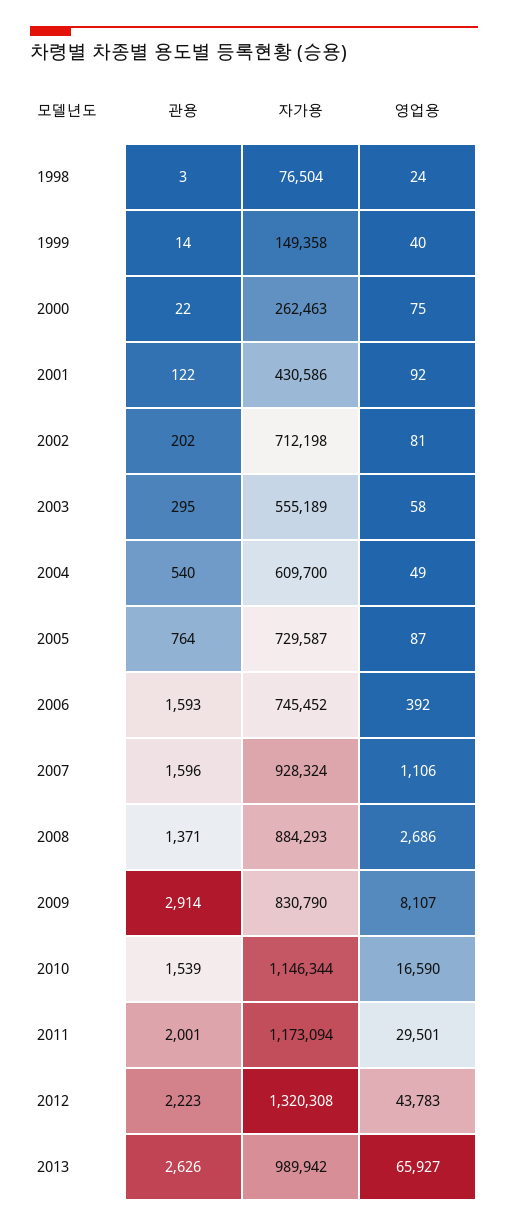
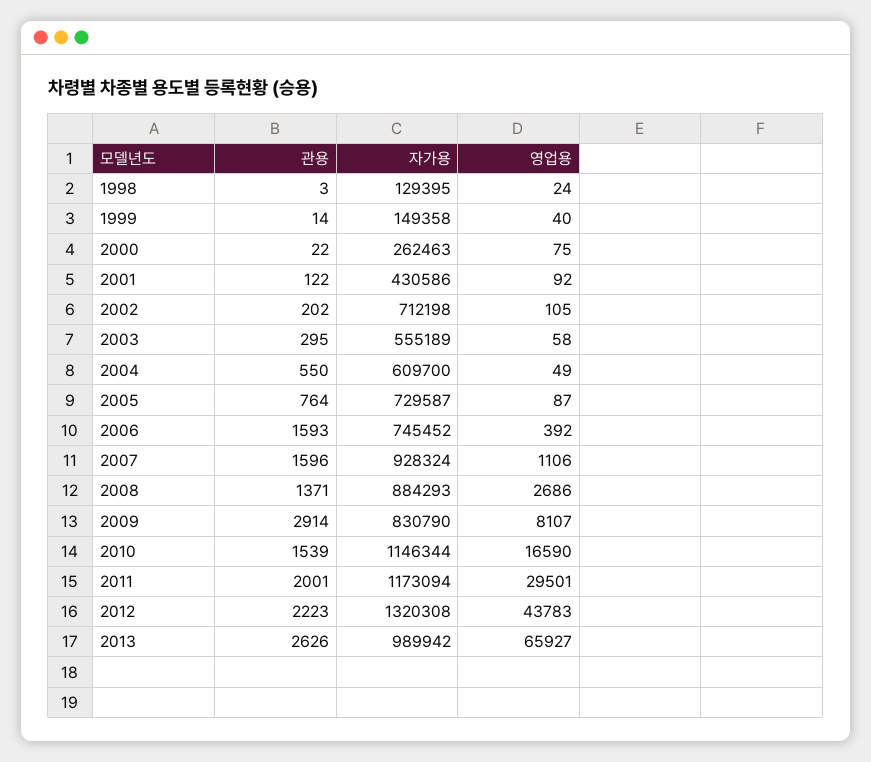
자가용, 1998: 76504 -> 129395
영업용, 2002: 81 -> 105
관용, 2004: 540 -> 550

